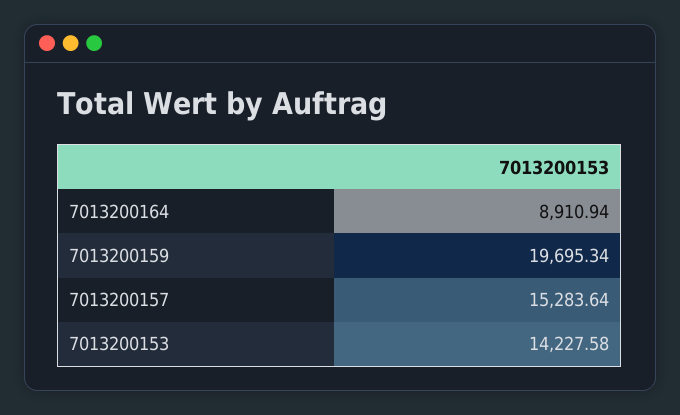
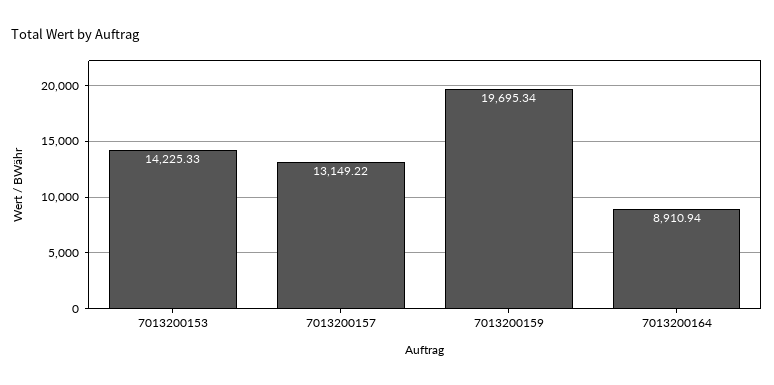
7013200157: 15283.64 -> 13149.22
7013200153: 14227.58 -> 14225.33

